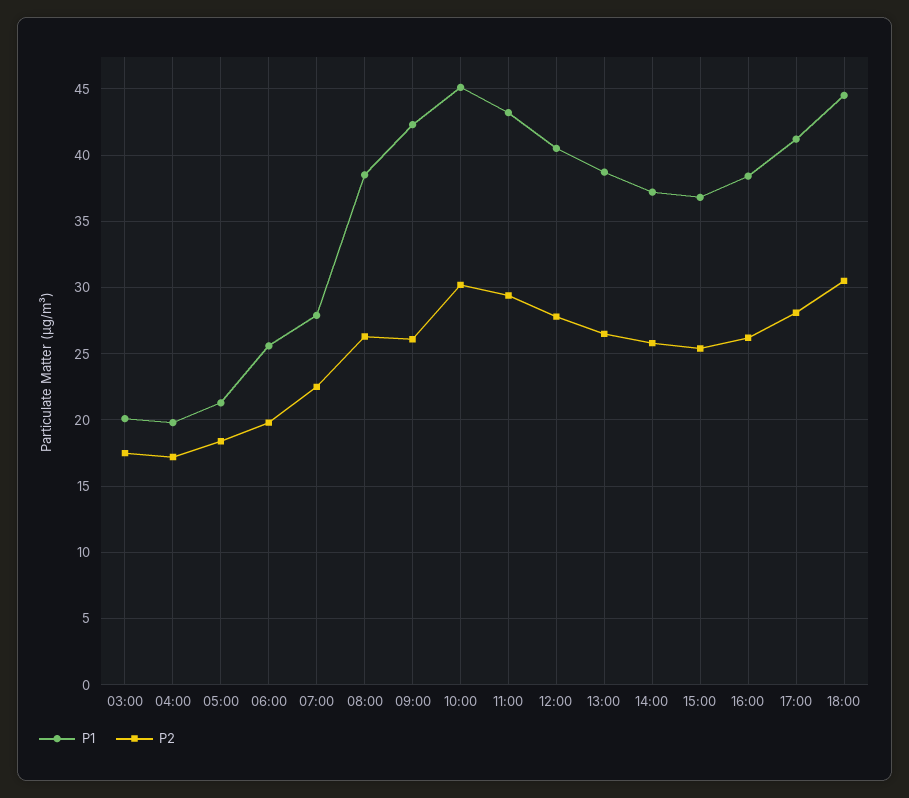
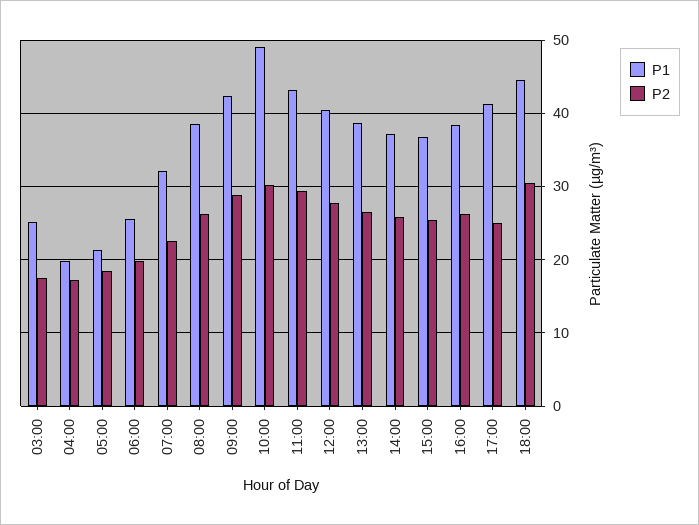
P1, 03:00: 20 -> 25
P1, 07:00: 28 -> 32
P2, 09:00: 26 -> 29
P1, 10:00: 45 -> 49
P2, 17:00: 28 -> 25

